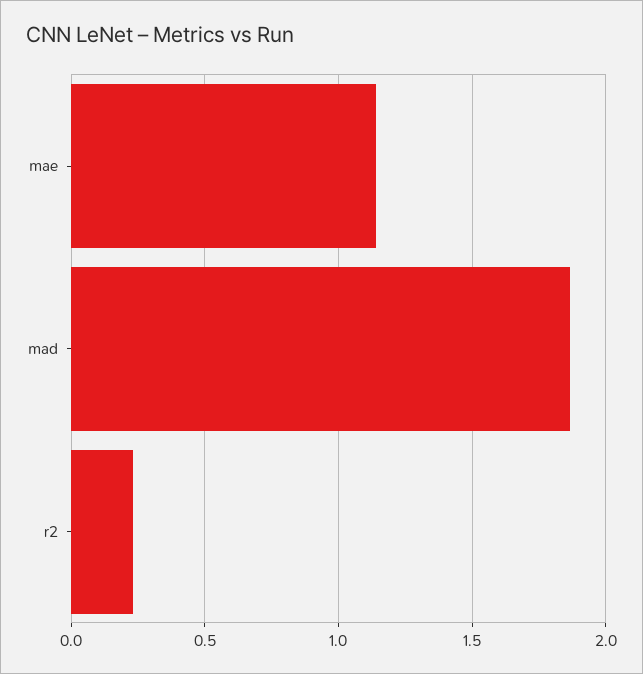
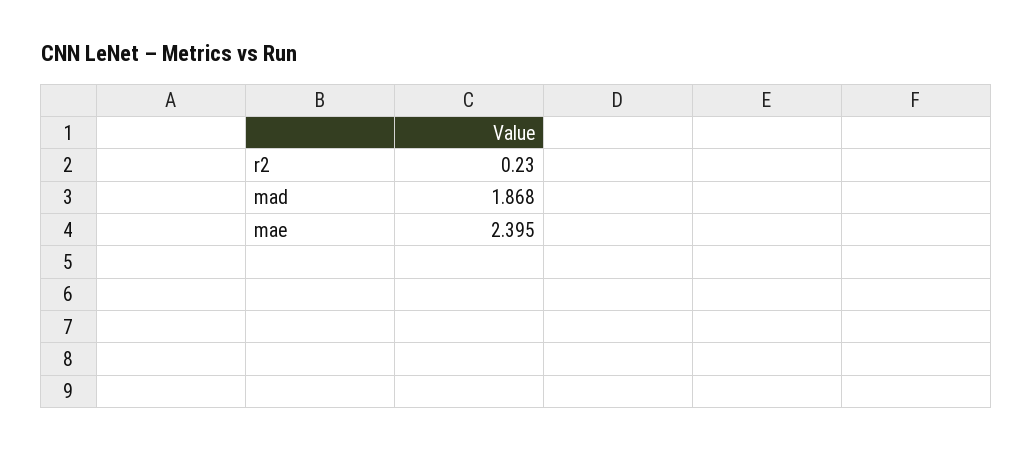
mae: 1.15 -> 2.395

